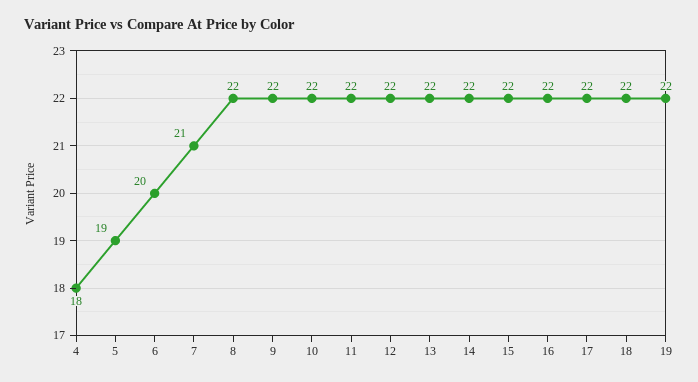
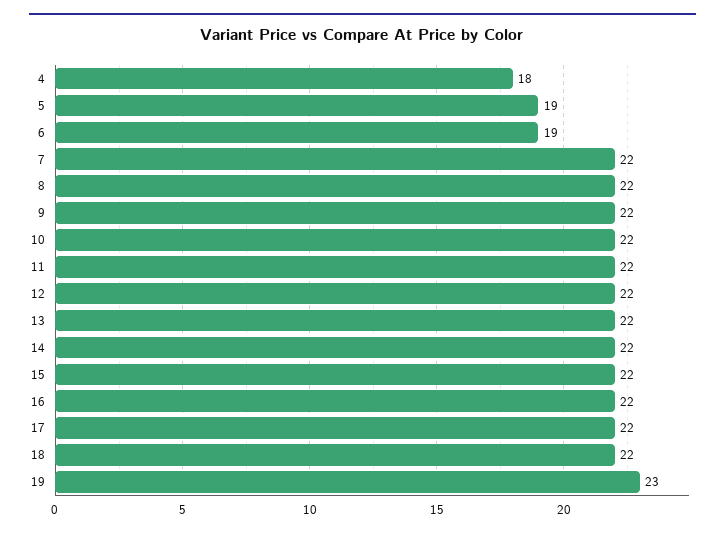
6: 20 -> 19
7: 21 -> 22
19: 22 -> 23

